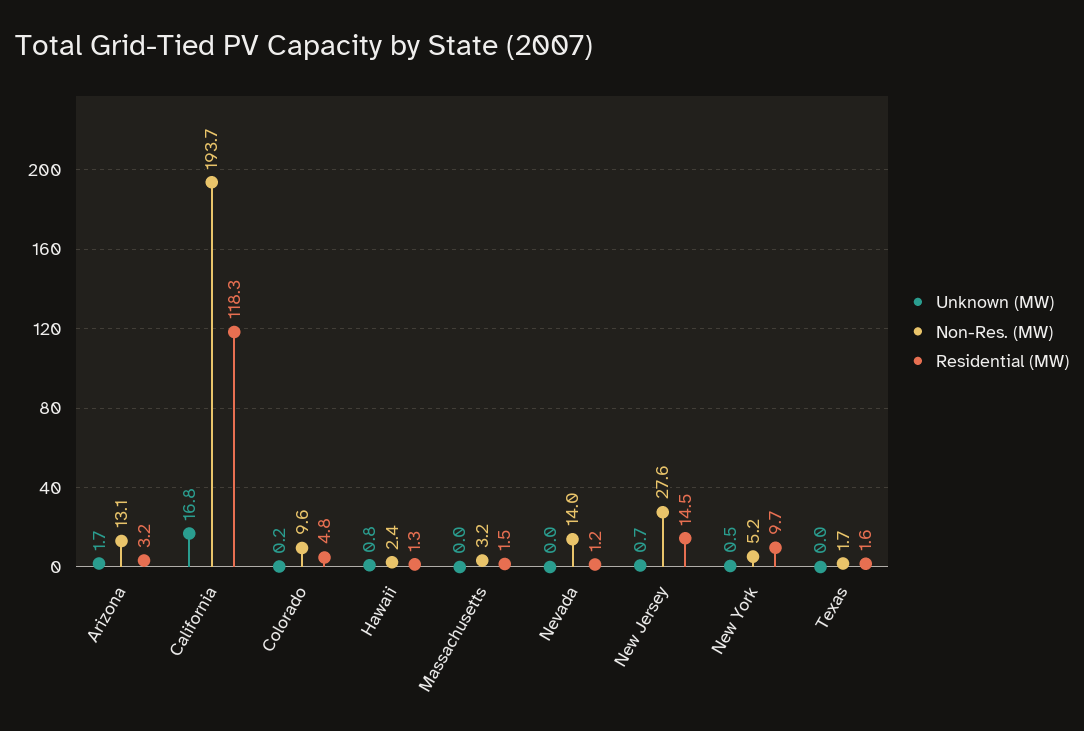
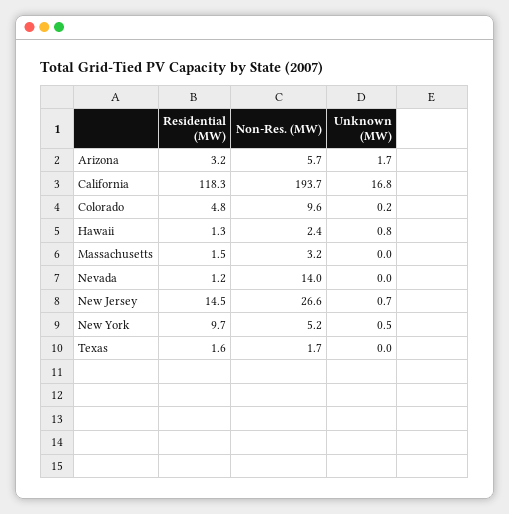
Non-Res. (MW), Arizona: 13.1 -> 5.7
Non-Res. (MW), New Jersey: 27.6 -> 26.6

